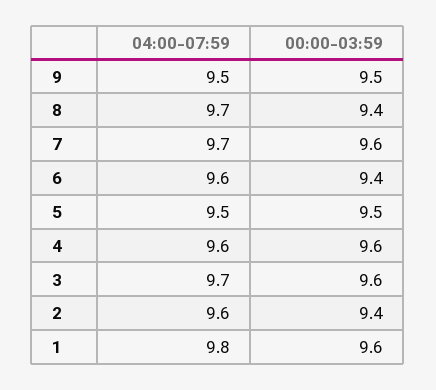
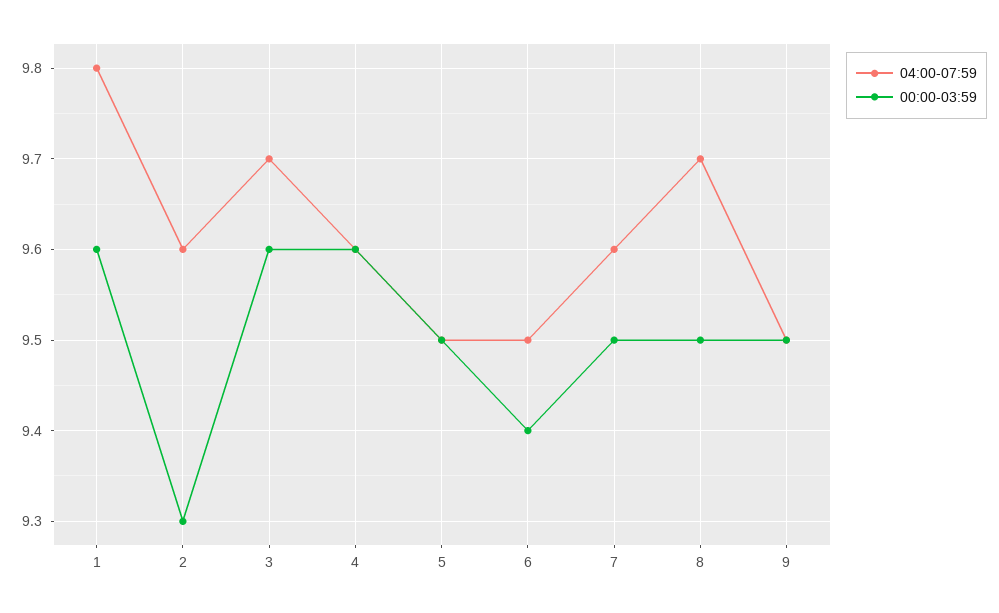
00:00-03:59, 8: 9.4 -> 9.5
04:00-07:59, 7: 9.7 -> 9.6
00:00-03:59, 7: 9.6 -> 9.5
04:00-07:59, 6: 9.6 -> 9.5
00:00-03:59, 2: 9.4 -> 9.3

